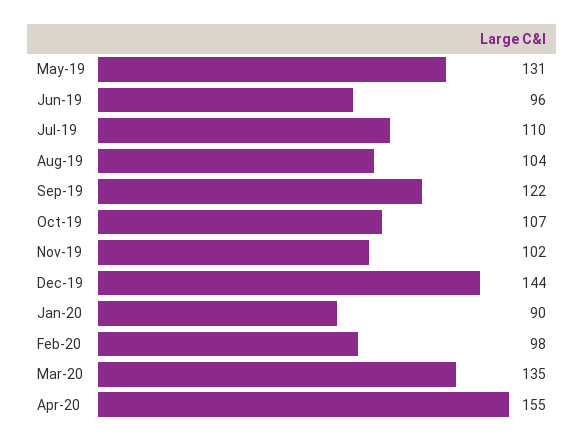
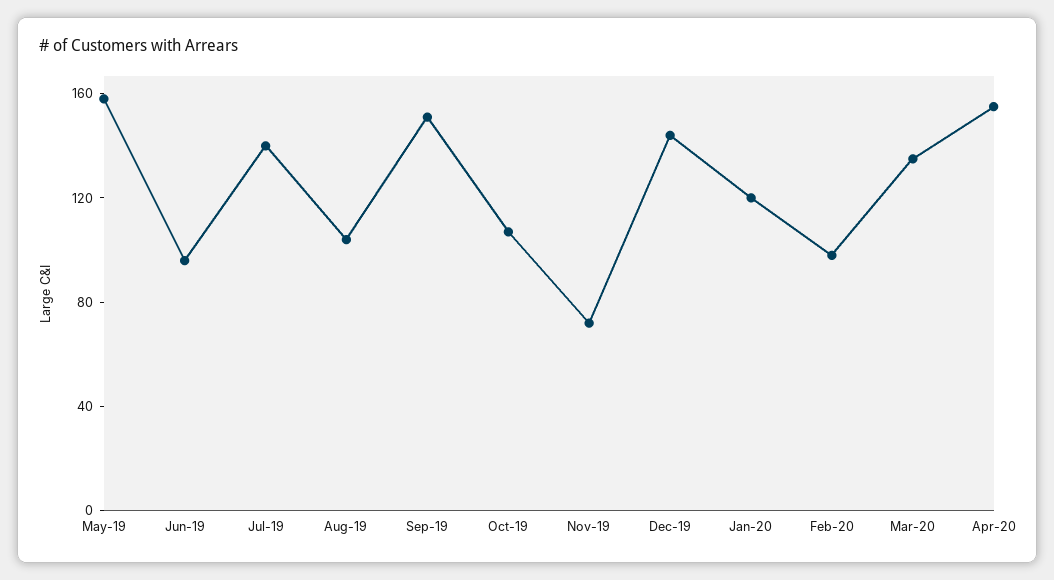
May-19: 131 -> 160
Jul-19: 110 -> 140
Sep-19: 122 -> 150
Nov-19: 102 -> 70
Jan-20: 90 -> 120

